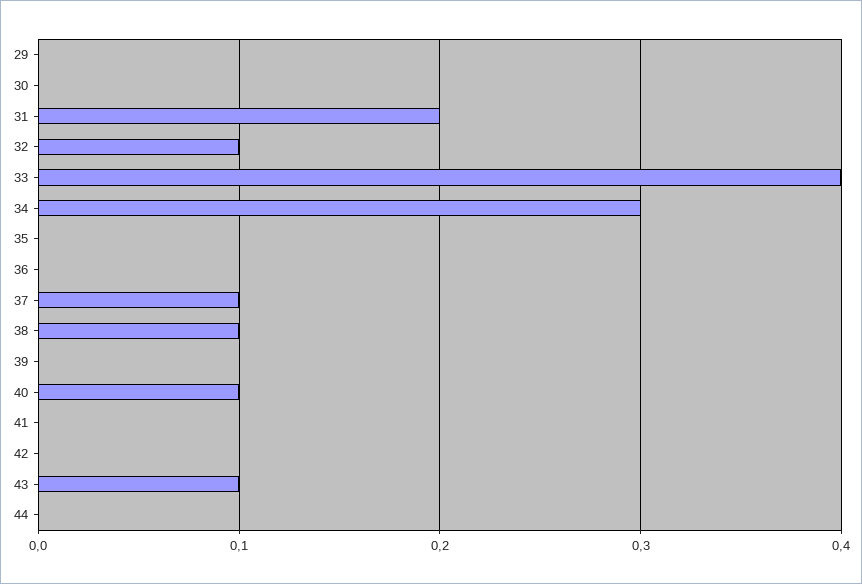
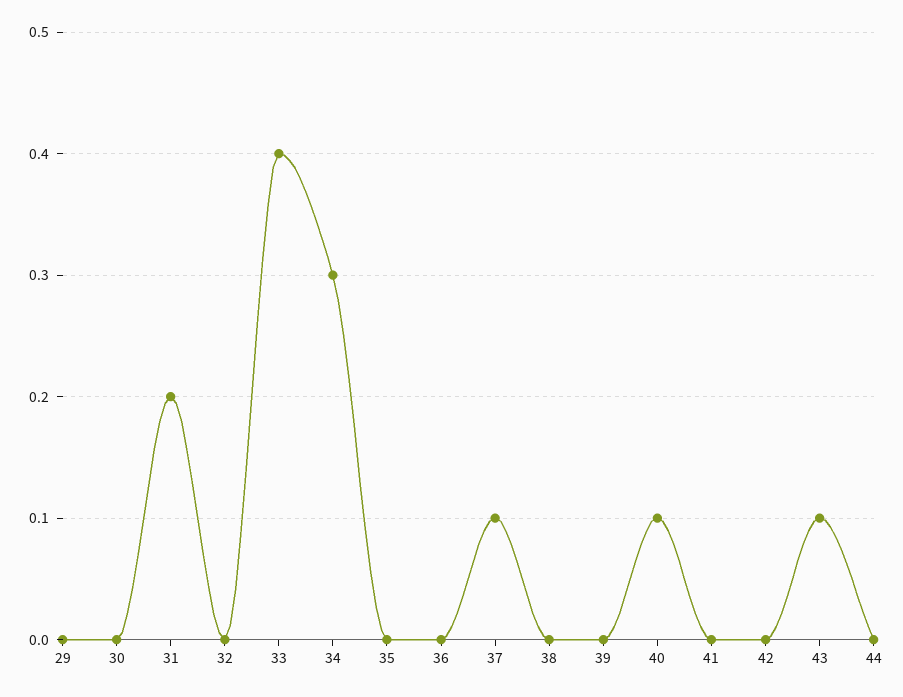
32: 0.1 -> 0
38: 0.1 -> 0

